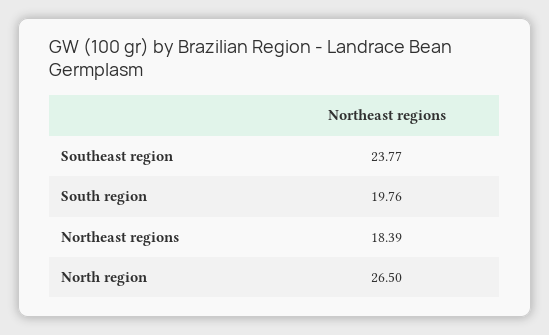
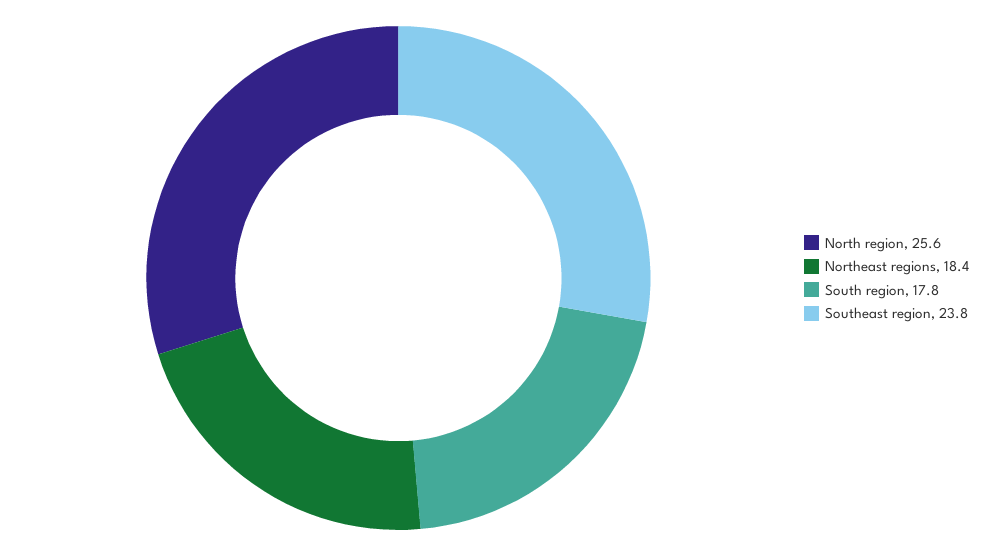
South region: 19.76 -> 17.8
North region: 26.5 -> 25.6

